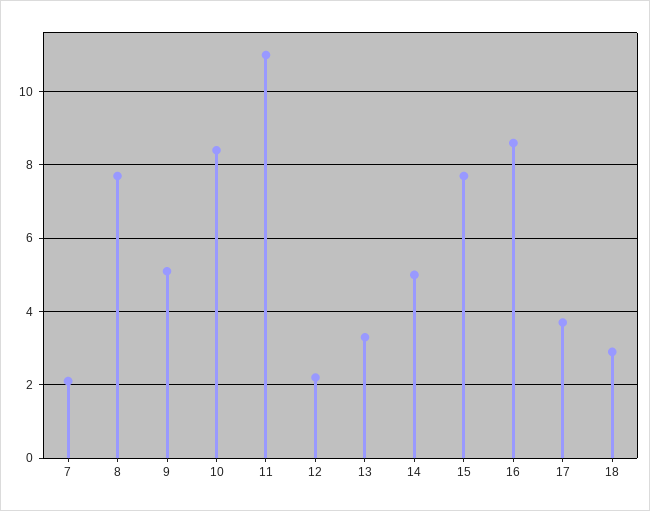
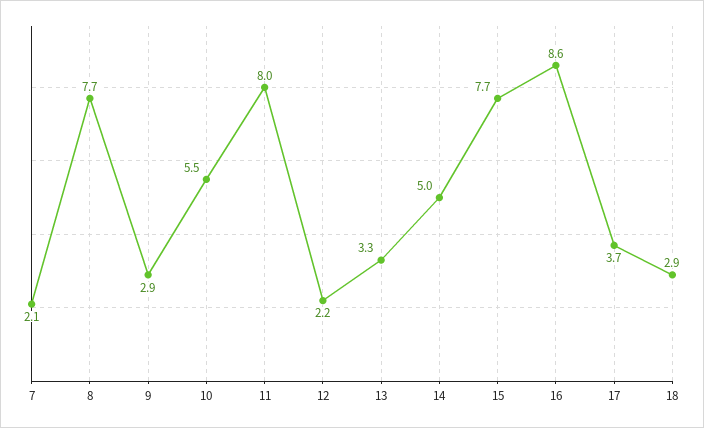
9: 5 -> 2.9
10: 8.5 -> 5.5
11: 11 -> 8

